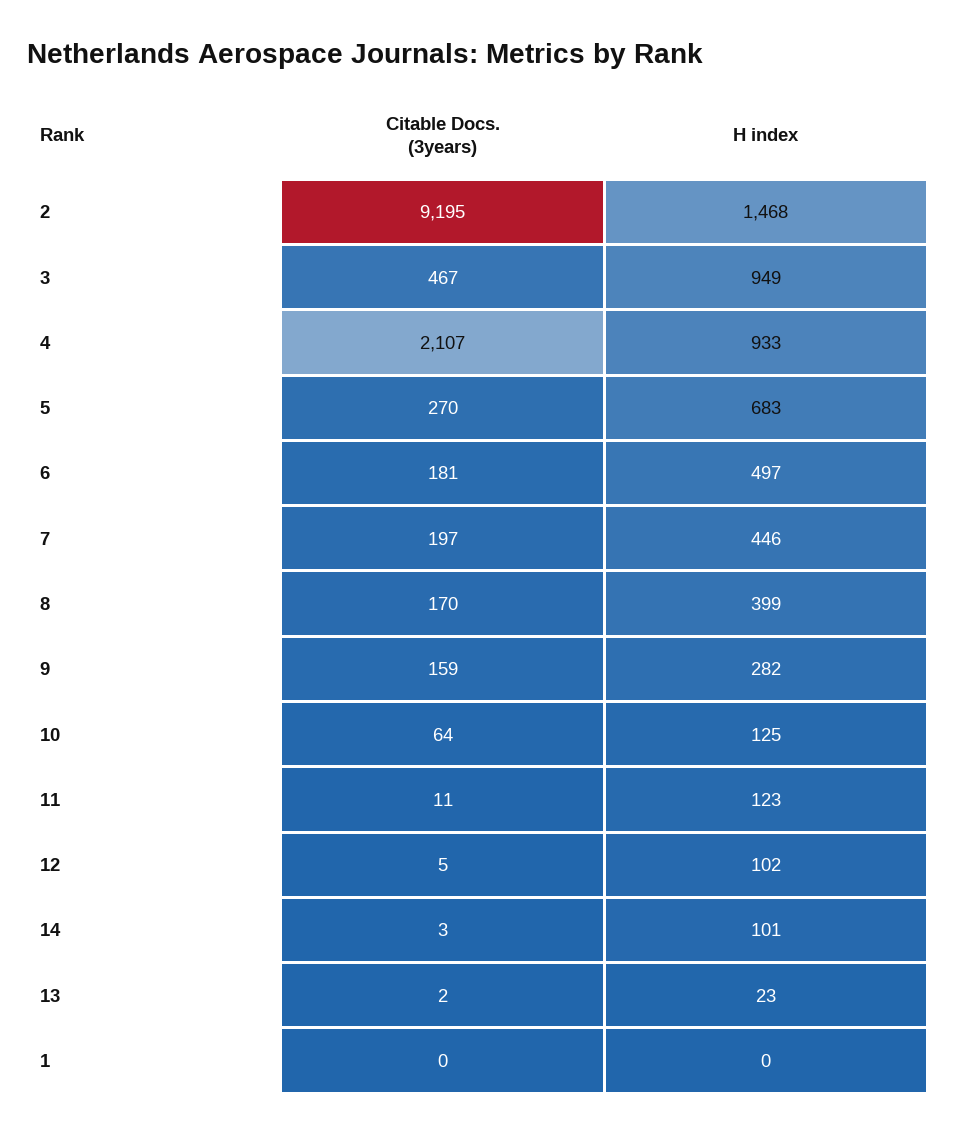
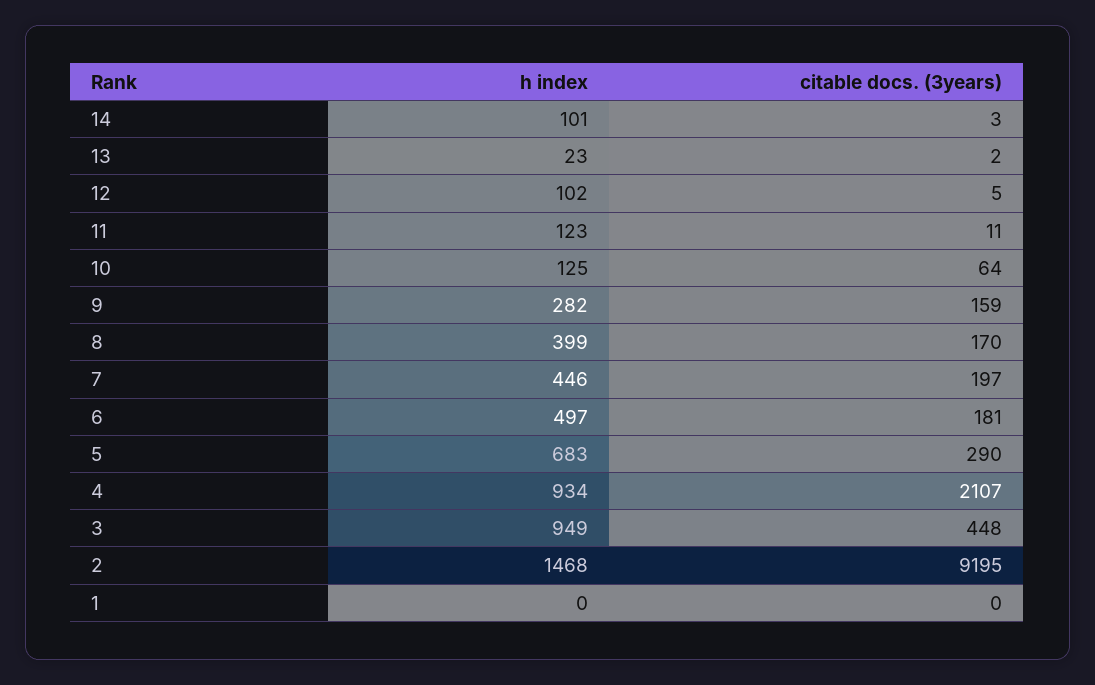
Citable Docs. (3years), 3: 467 -> 448
H index, 4: 933 -> 934
Citable Docs. (3years), 5: 270 -> 290

